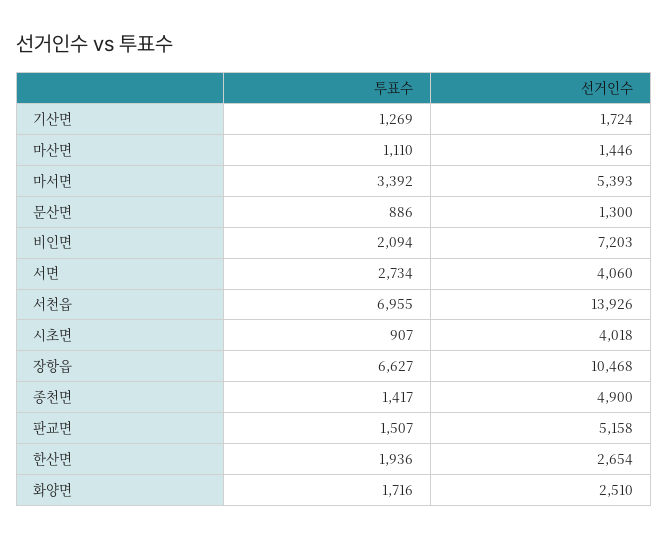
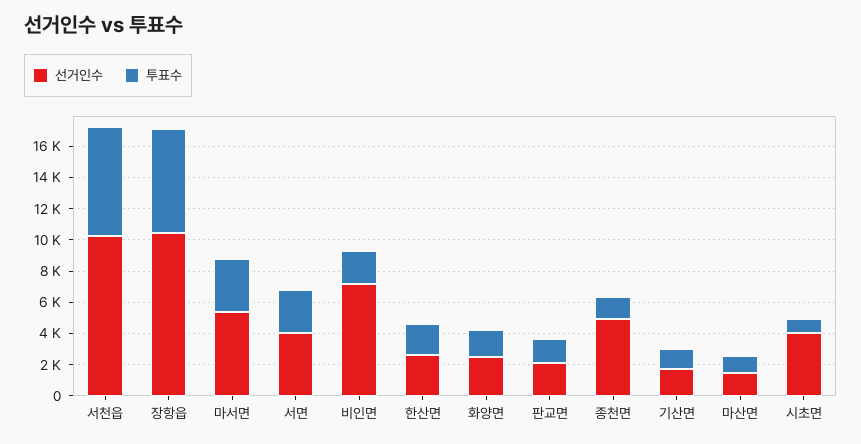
투표수, 문산면: 886 -> none
선거인수, 문산면: 1300 -> none
선거인수, 서천읍: 13926 -> 10000
선거인수, 판교면: 5158 -> 2000

